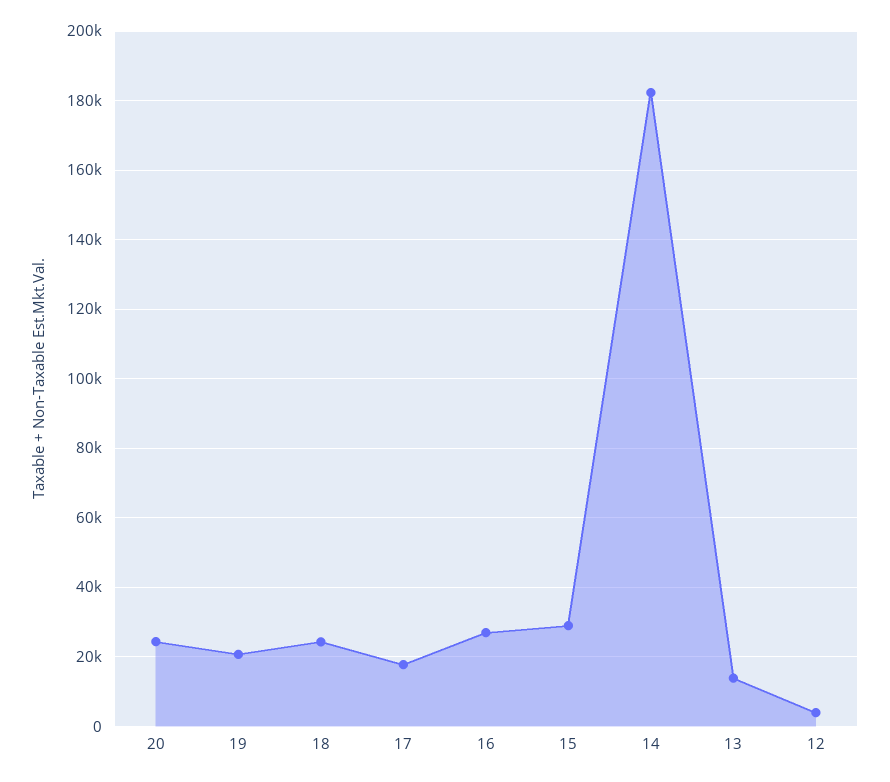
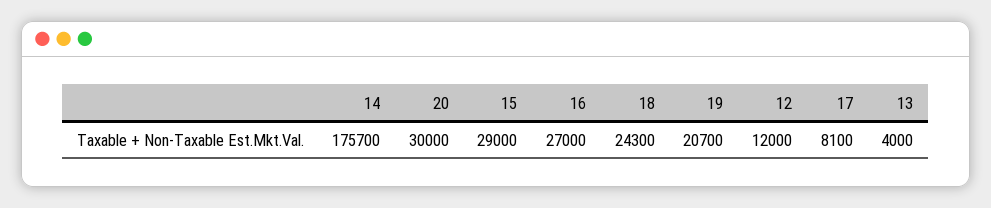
20: 24000 -> 30000
17: 18000 -> 8100
14: 182000 -> 175700
13: 14000 -> 4000
12: 4000 -> 12000

